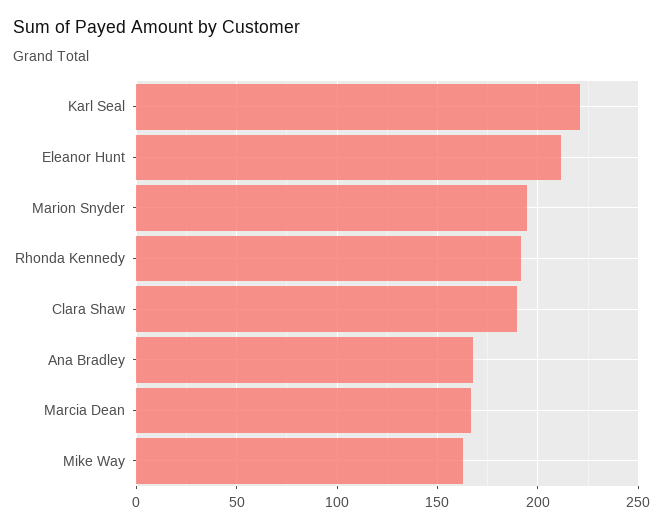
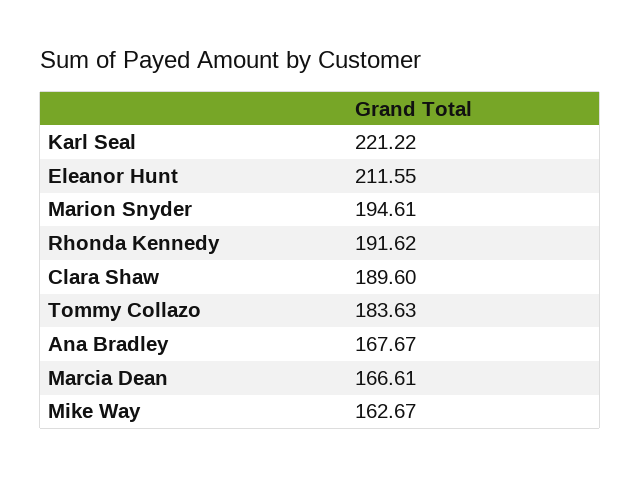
Tommy Collazo: none -> 183.63

